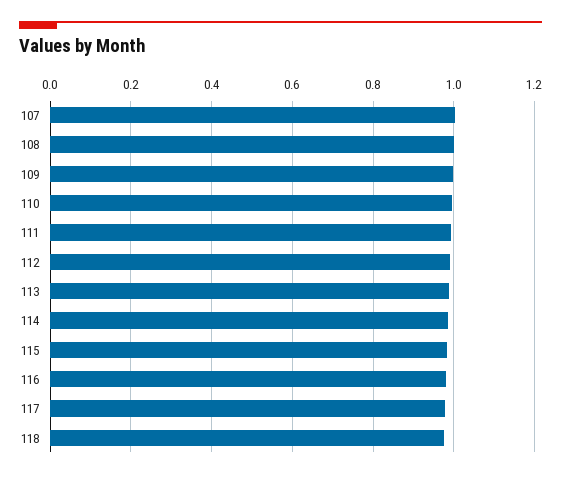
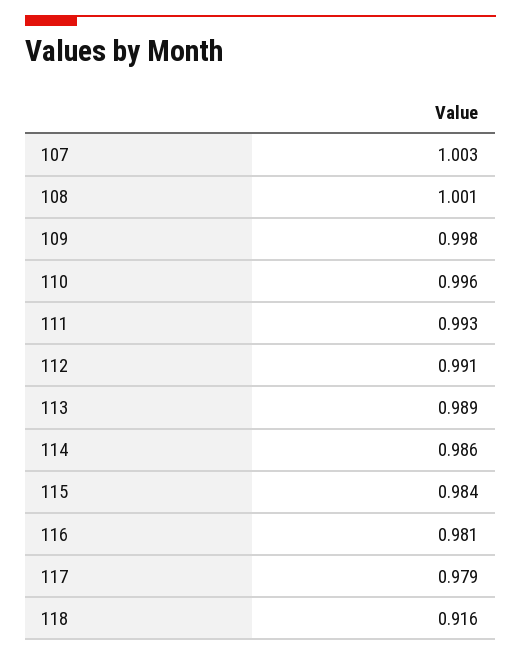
118: 0.98 -> 0.916

